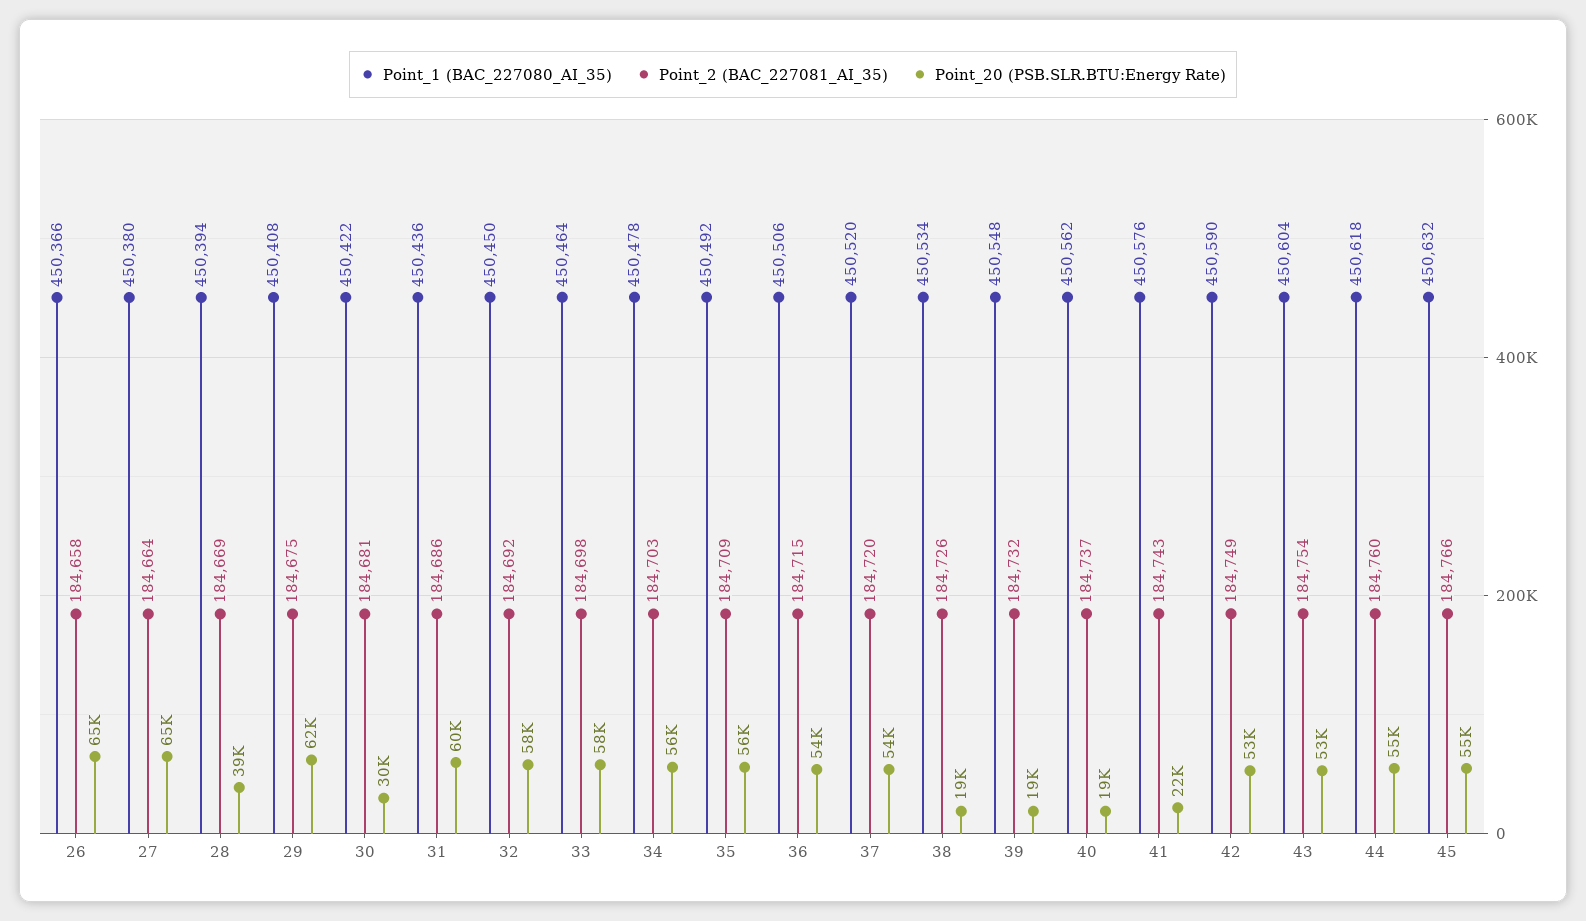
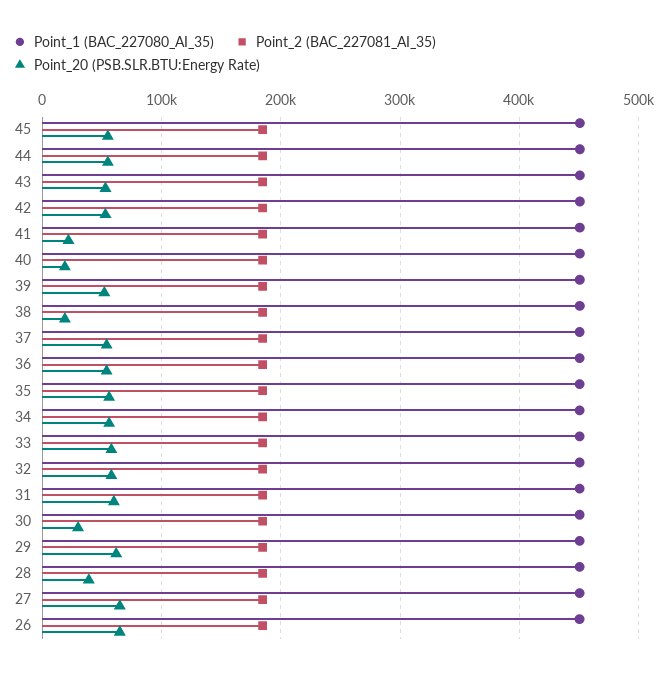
Point_20 (PSB.SLR.BTU:Energy Rate), 39: 19000 -> 50000

